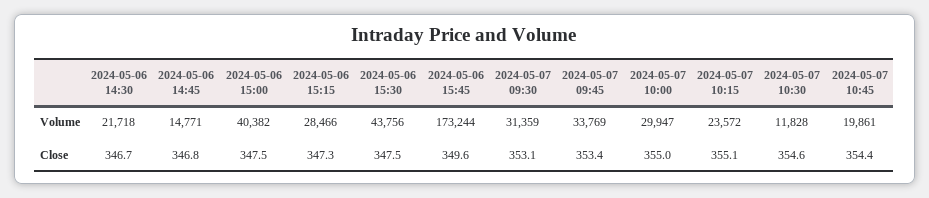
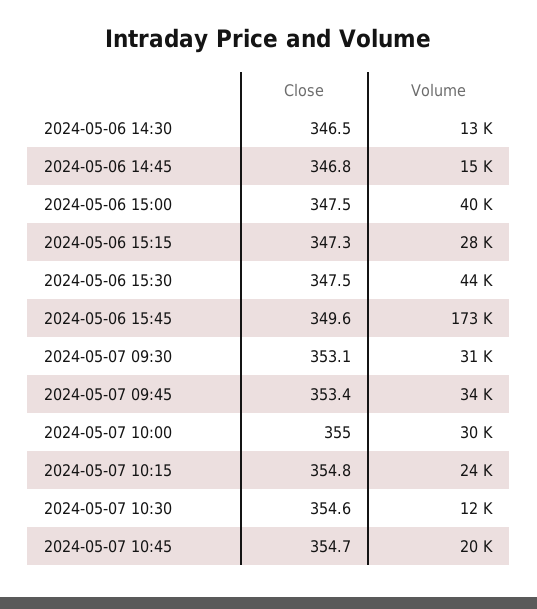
2024-05-06 14:30, Volume: 21718 -> 13000
2024-05-06 14:30, Close: 346.7 -> 346.5
2024-05-07 10:15, Close: 355.1 -> 354.8
2024-05-07 10:45, Close: 354.4 -> 354.7

